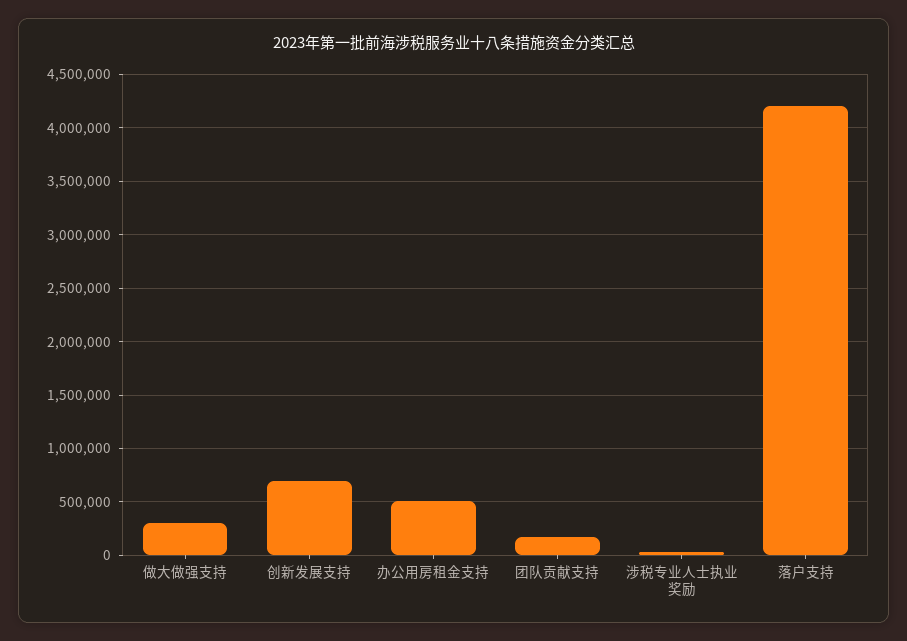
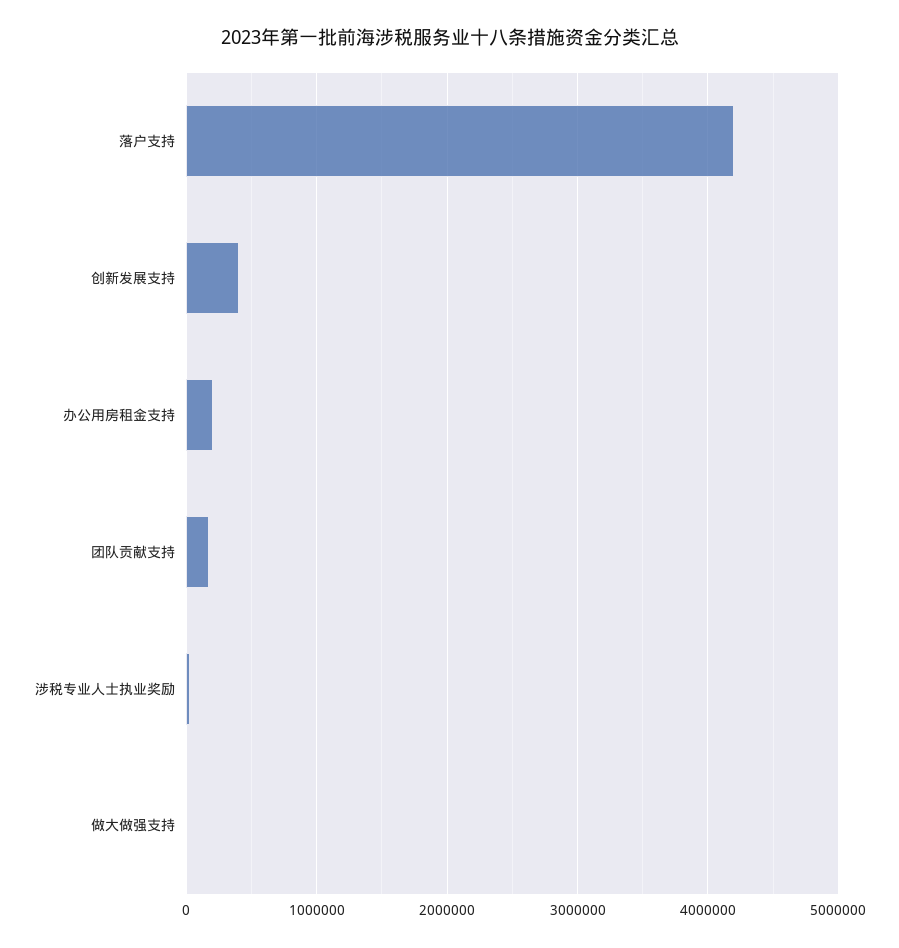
做大做强支持: 300000 -> 0
创新发展支持: 700000 -> 400000
办公用房租金支持: 500000 -> 200000

